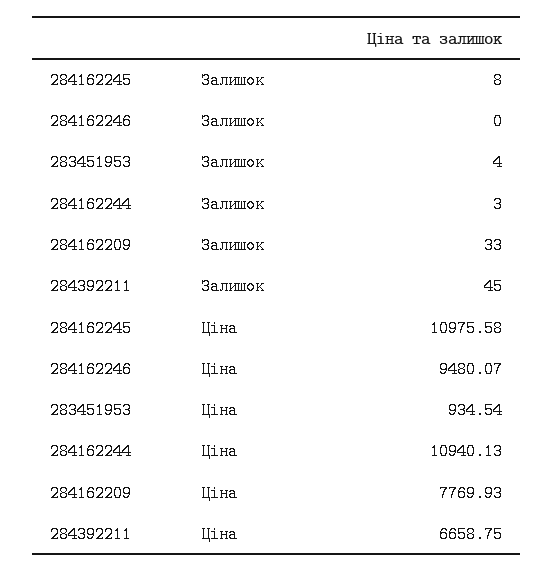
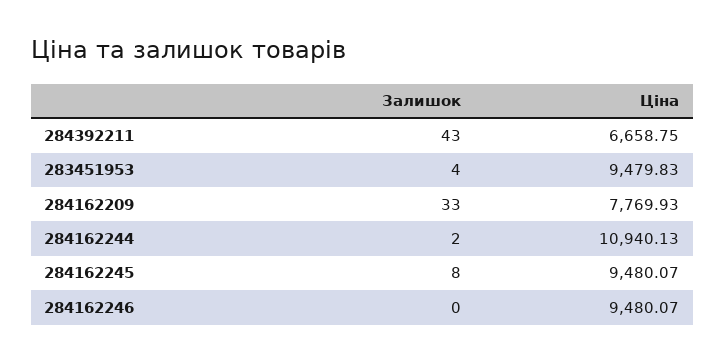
284162244, Залишок: 3 -> 2
284392211, Залишок: 45 -> 43
284162245, Ціна: 10975.58 -> 9480.07
283451953, Ціна: 934.54 -> 9479.83

